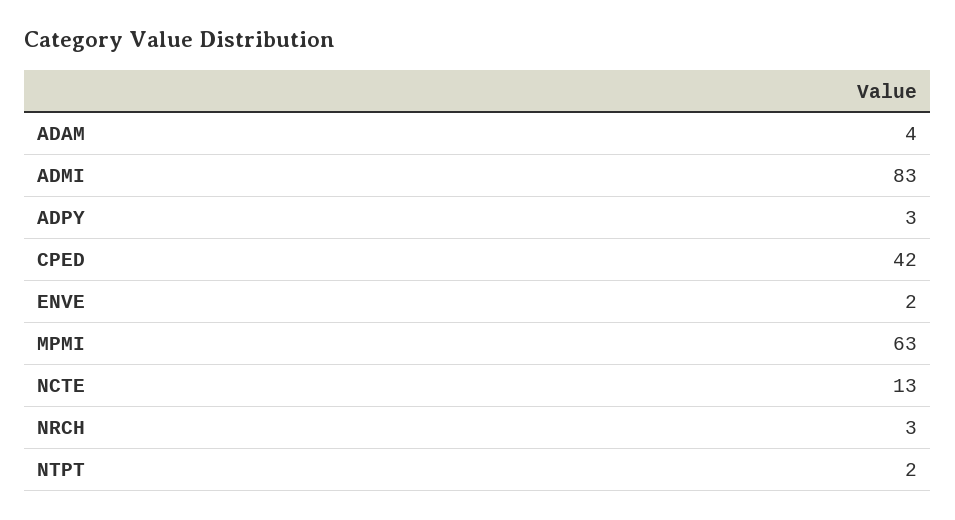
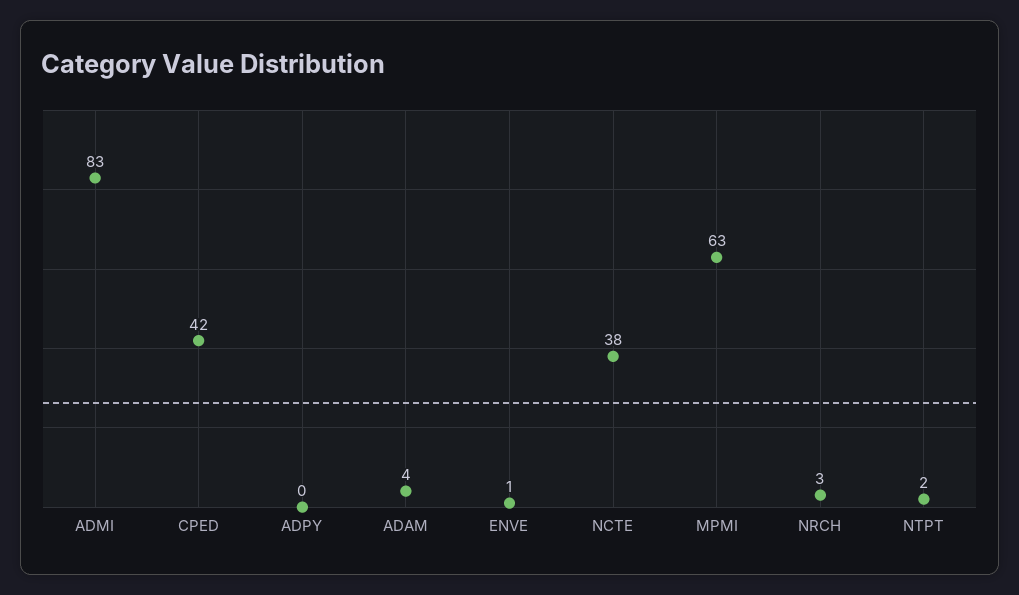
ADPY: 3 -> 0
ENVE: 2 -> 1
NCTE: 13 -> 38

